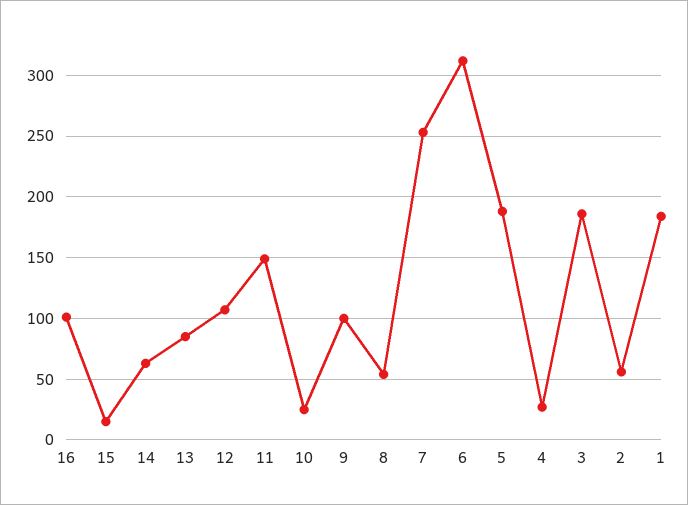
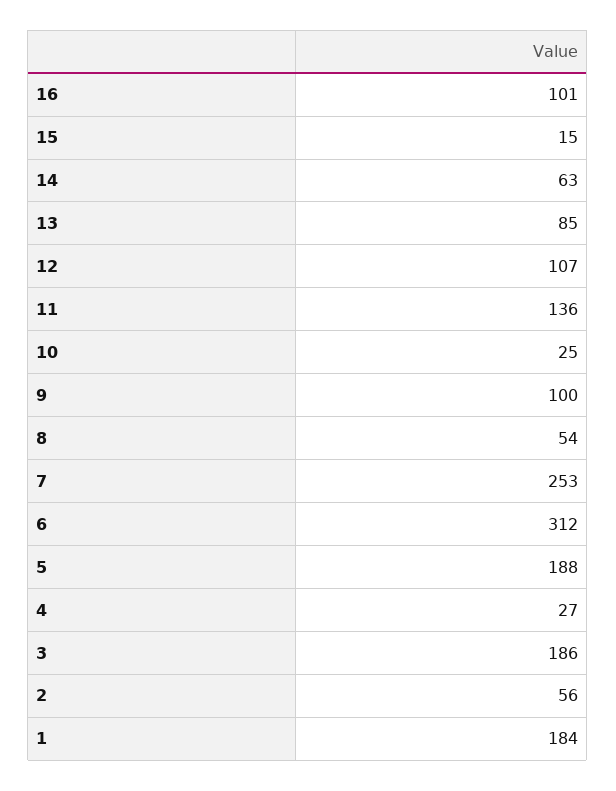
11: 150 -> 136

